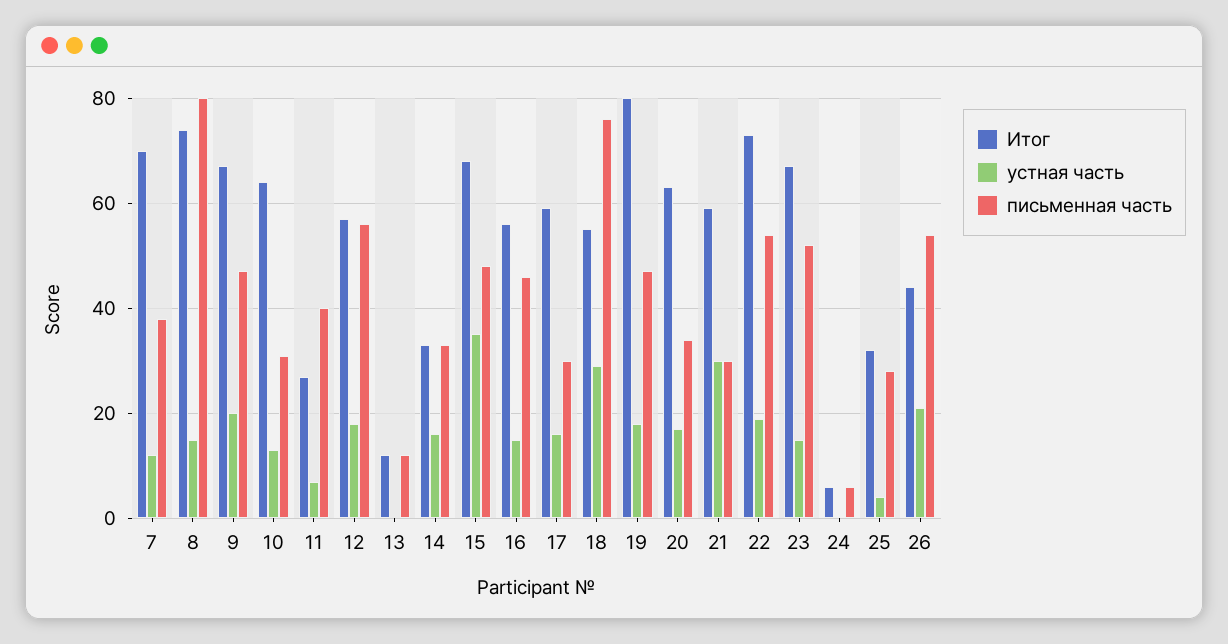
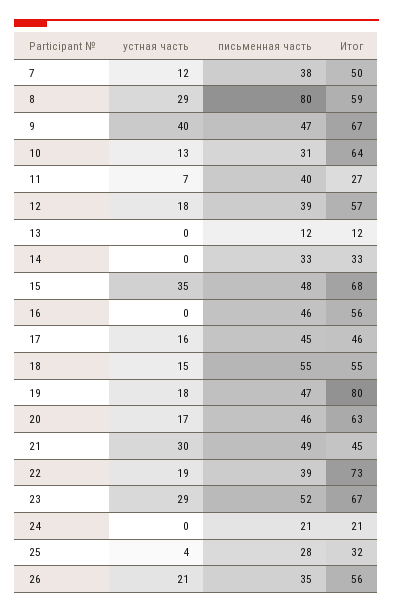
Итог, 7: 70 -> 50
Итог, 8: 75 -> 59
устная часть, 8: 15 -> 29
устная часть, 9: 20 -> 40
письменная часть, 12: 55 -> 39
устная часть, 14: 15 -> 0
устная часть, 16: 15 -> 0
Итог, 17: 60 -> 46
письменная часть, 17: 30 -> 45
устная часть, 18: 30 -> 15
письменная часть, 18: 75 -> 55
письменная часть, 20: 35 -> 46
Итог, 21: 60 -> 45
письменная часть, 21: 30 -> 49
письменная часть, 22: 55 -> 39
устная часть, 23: 15 -> 29
Итог, 24: 5 -> 21
письменная часть, 24: 5 -> 21
Итог, 26: 45 -> 56
письменная часть, 26: 55 -> 35

